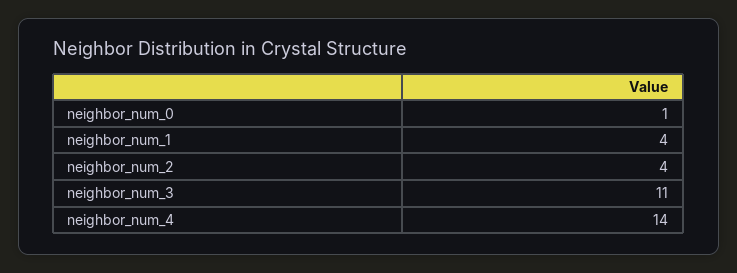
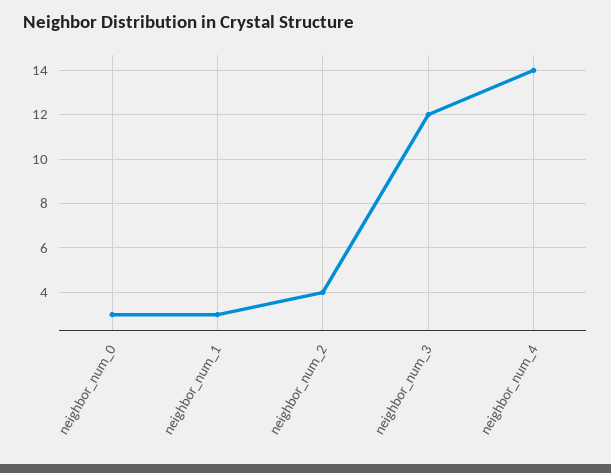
neighbor_num_0: 1 -> 3
neighbor_num_1: 4 -> 3
neighbor_num_3: 11 -> 12

